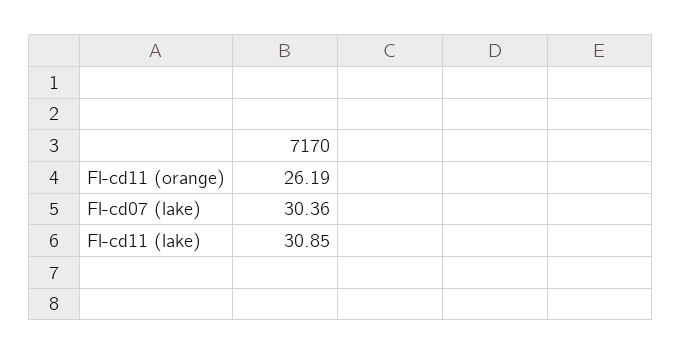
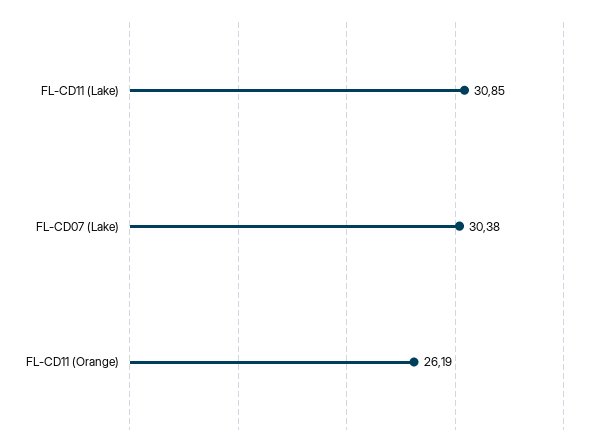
Fl-cd07 (lake): 30.36 -> 30.38

